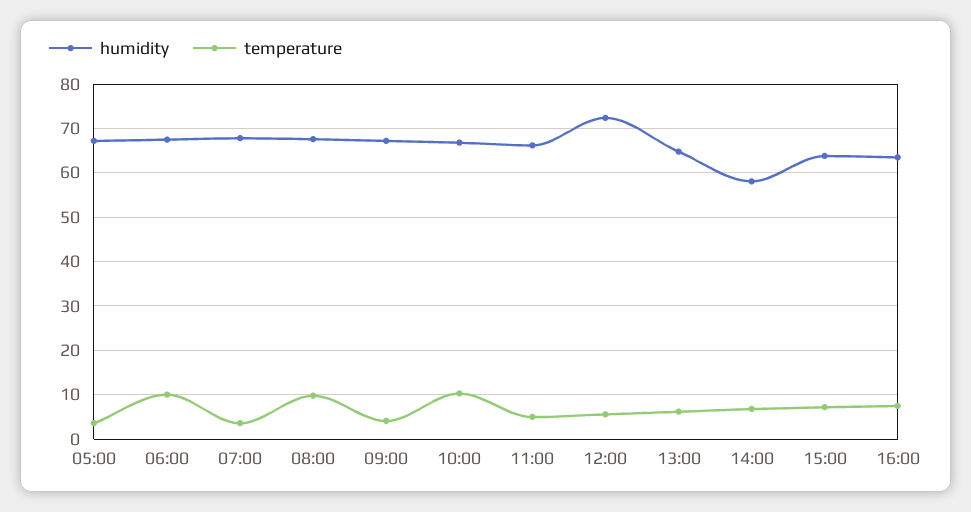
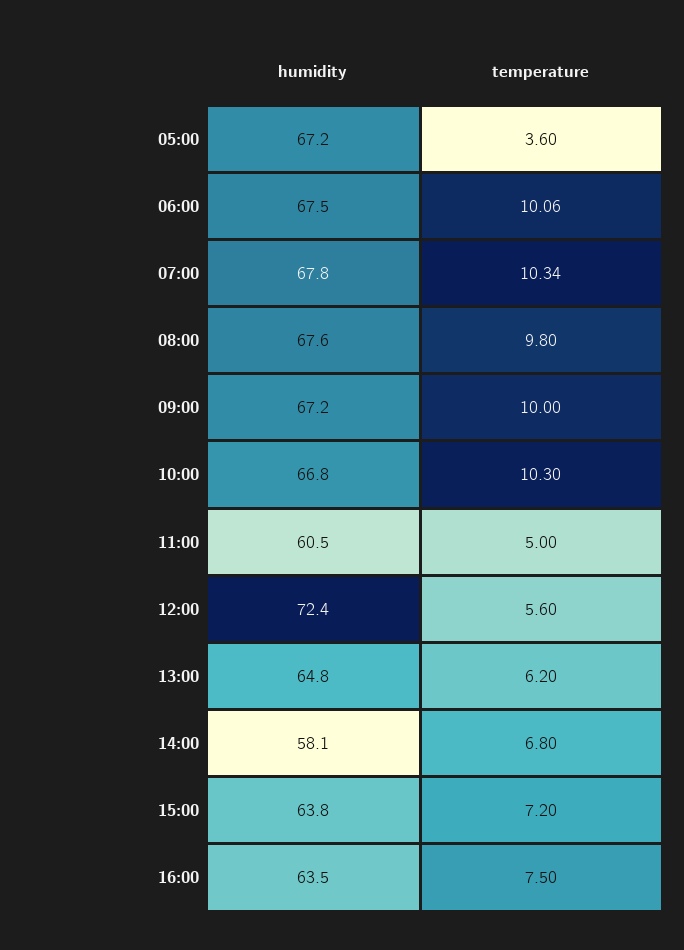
temperature, 07:00: 4 -> 10.34
temperature, 09:00: 4 -> 10
humidity, 11:00: 66 -> 60.5

